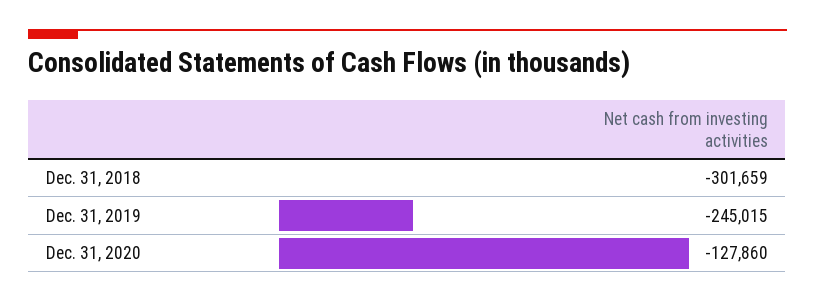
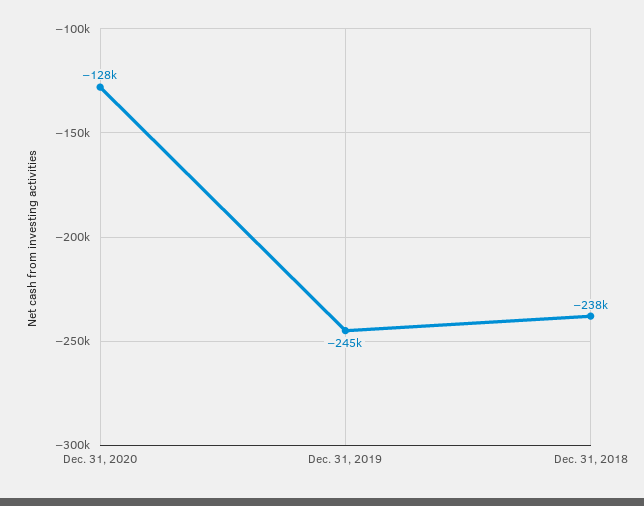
Dec. 31, 2018: -301659 -> -238000

